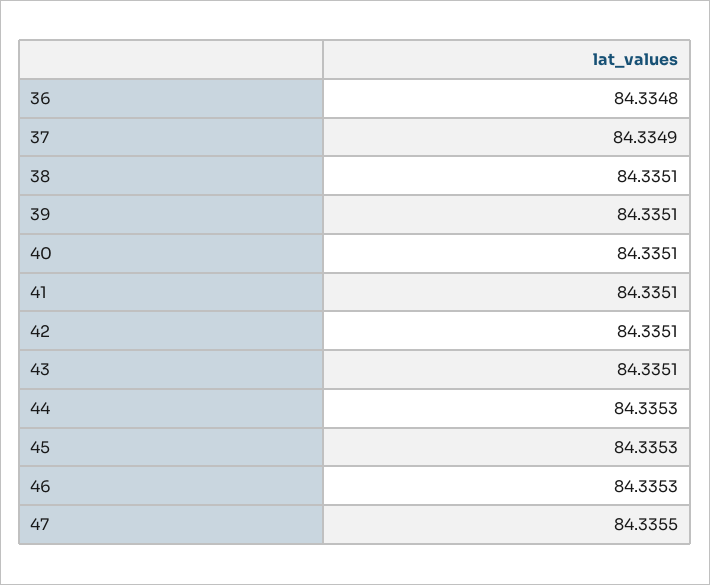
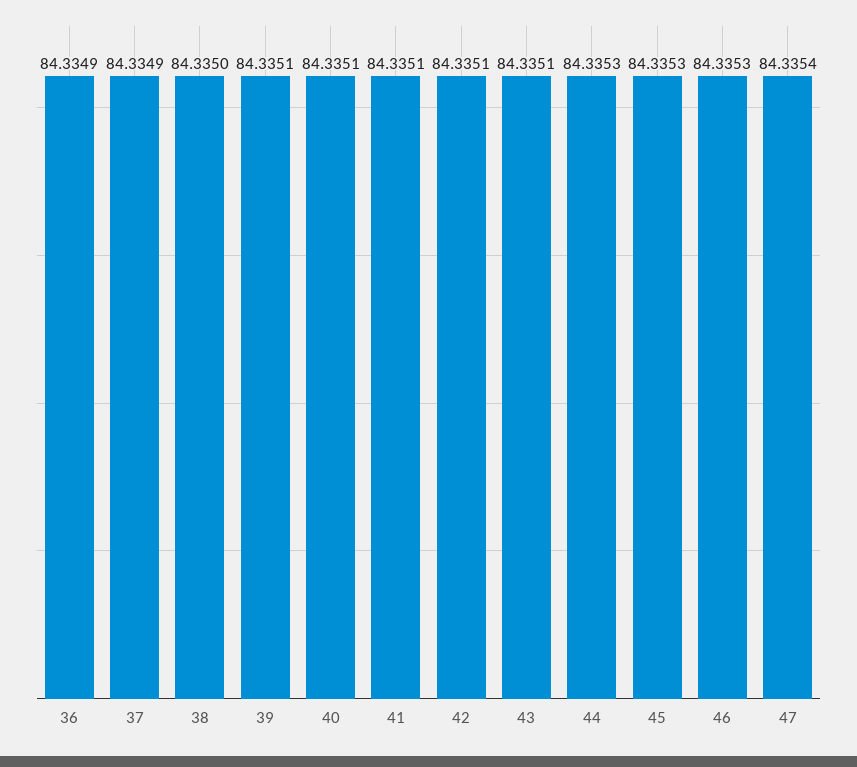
36: 84.3348 -> 84.3349
38: 84.3351 -> 84.335
47: 84.3355 -> 84.3354

